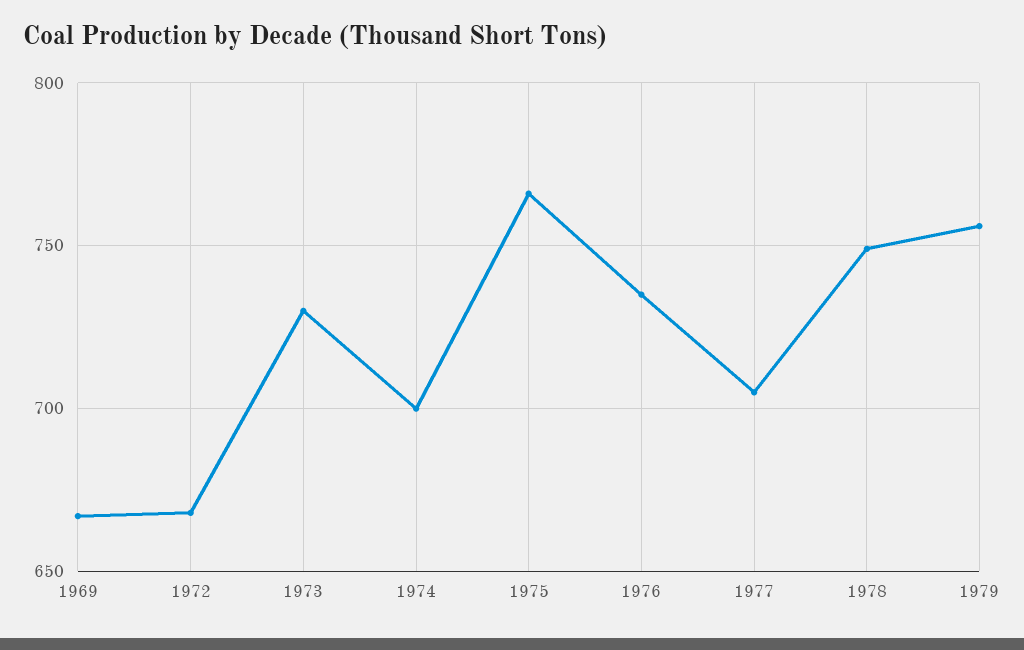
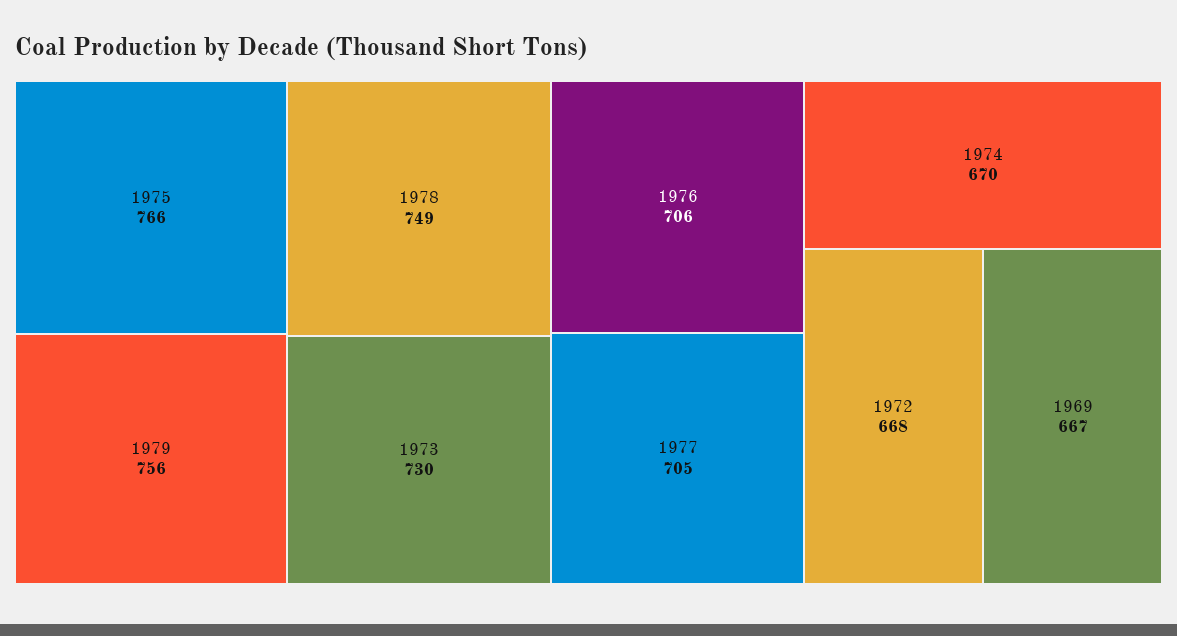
1974: 700 -> 670
1976: 735 -> 706

